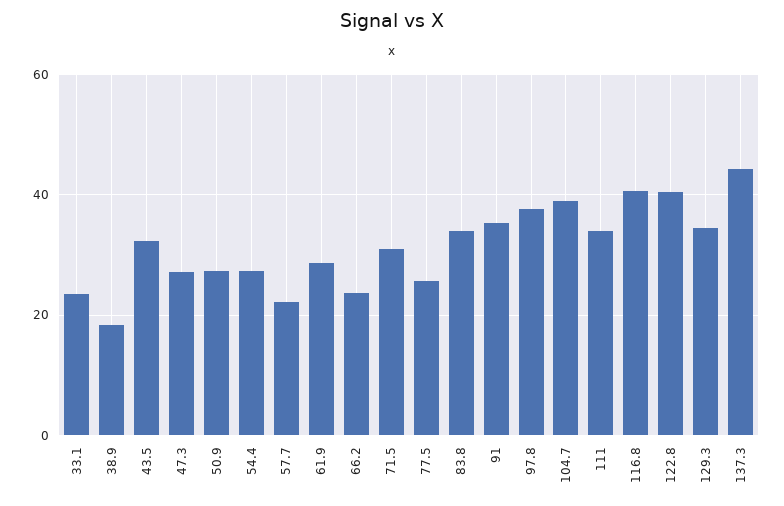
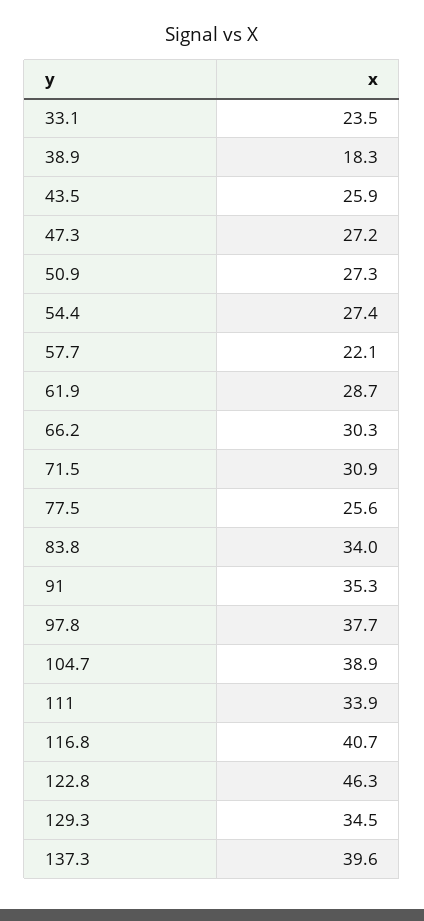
43.5: 32 -> 25.9
66.2: 24 -> 30.3
122.8: 40 -> 46.3
137.3: 44 -> 39.6

